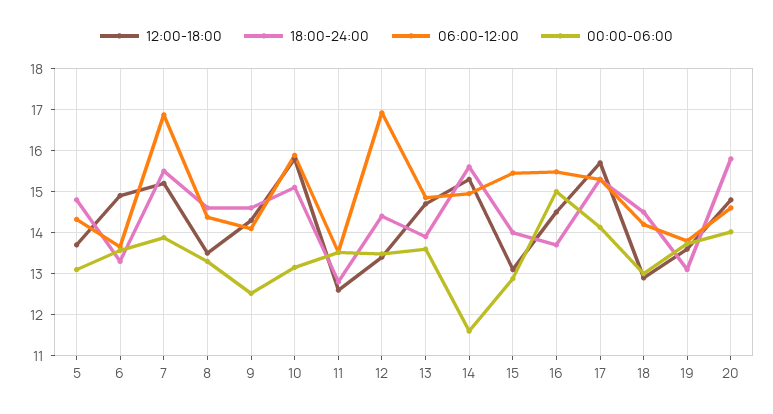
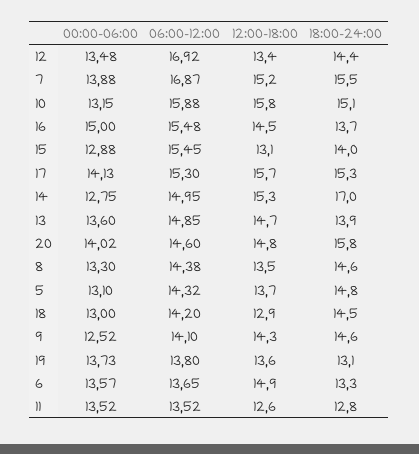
18:00-24:00, 14: 15.6 -> 17
00:00-06:00, 14: 11.6 -> 12.75

